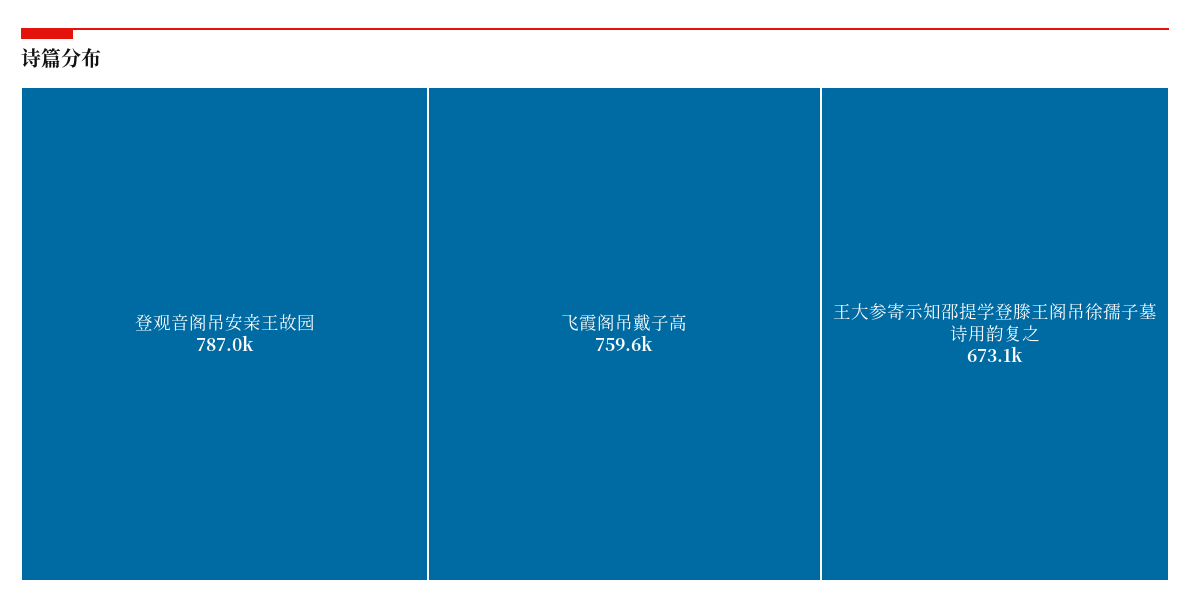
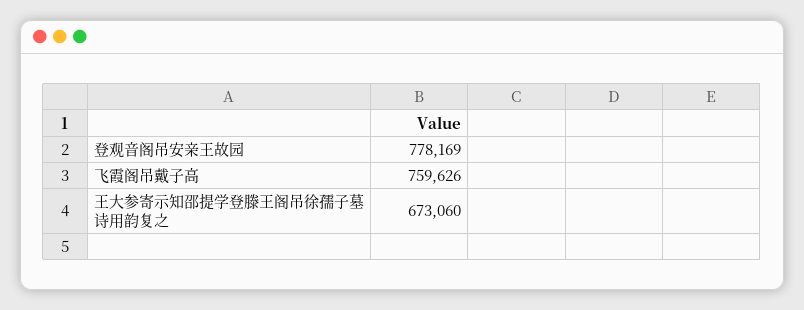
登观音阁吊安亲王故园: 787000 -> 778169

